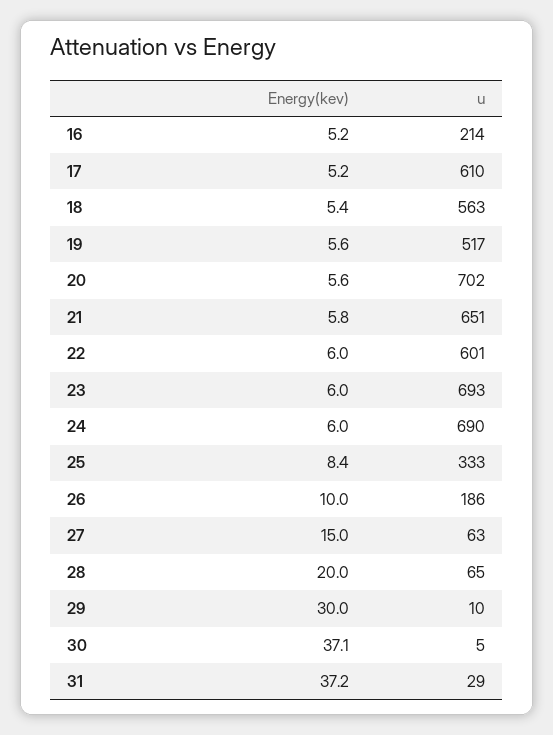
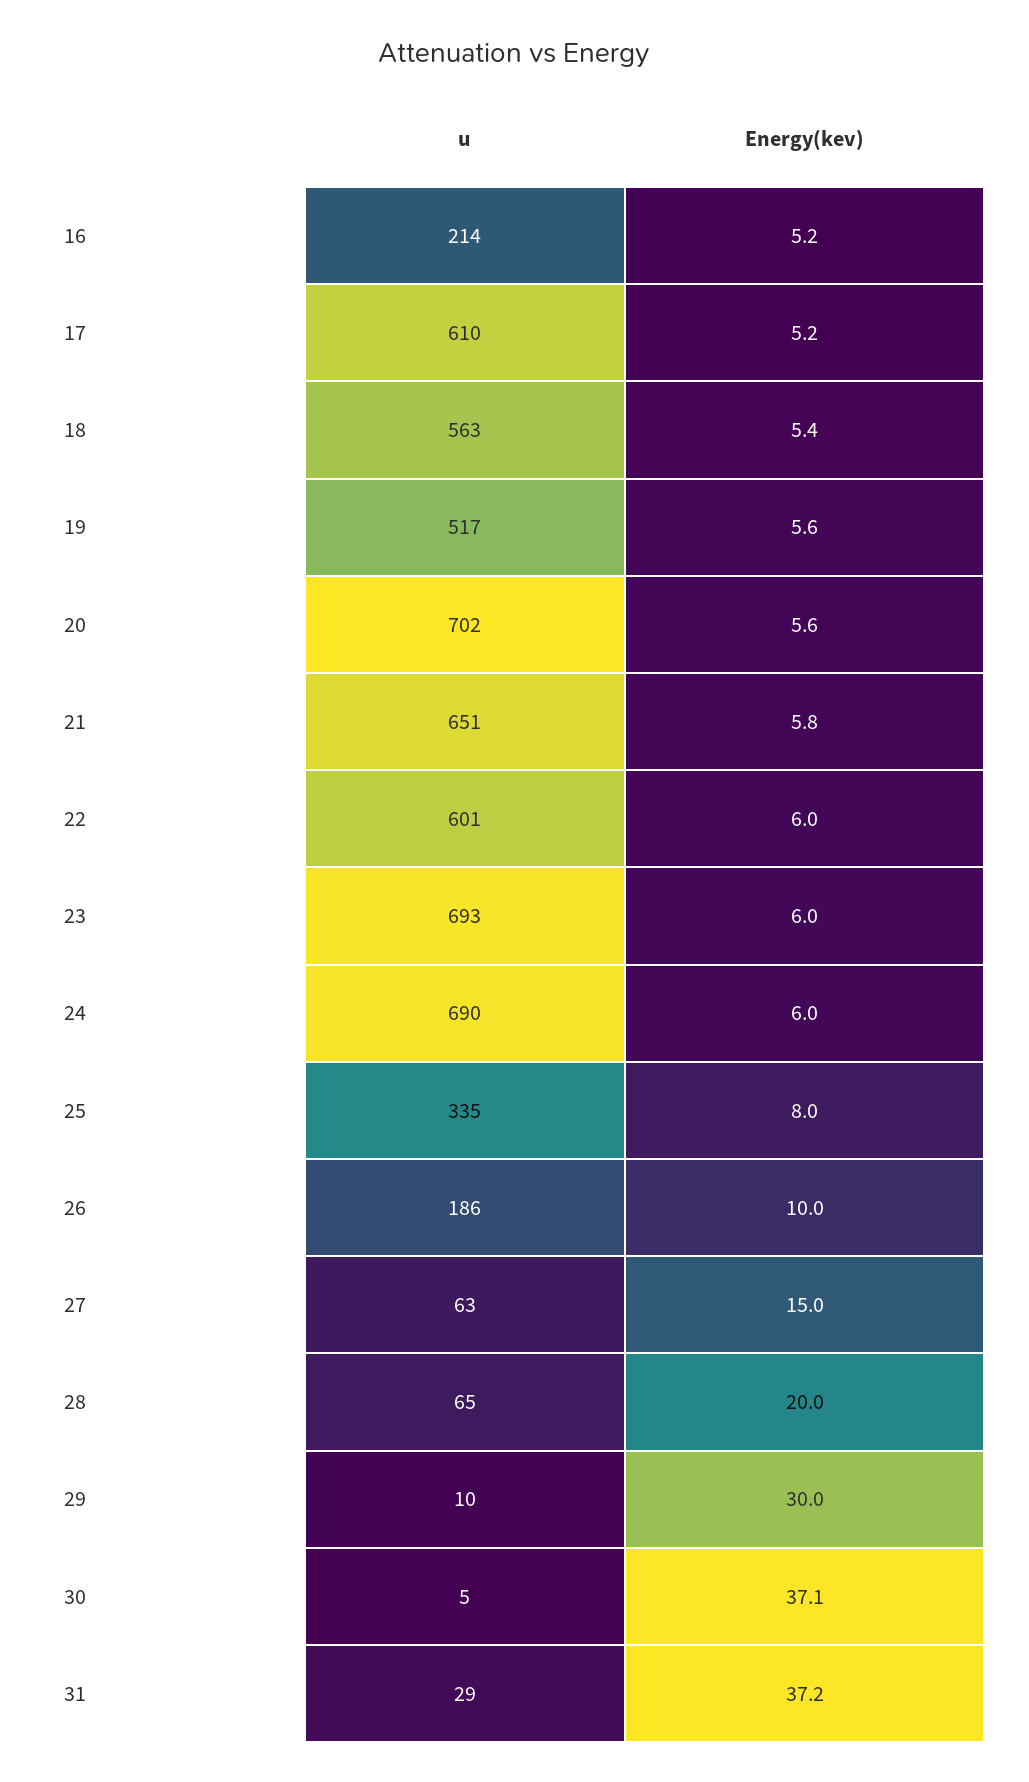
Energy(kev), 25: 8.4 -> 8
u, 25: 333 -> 335

